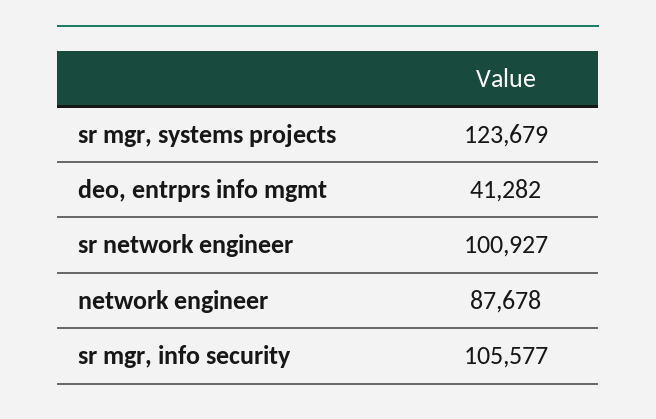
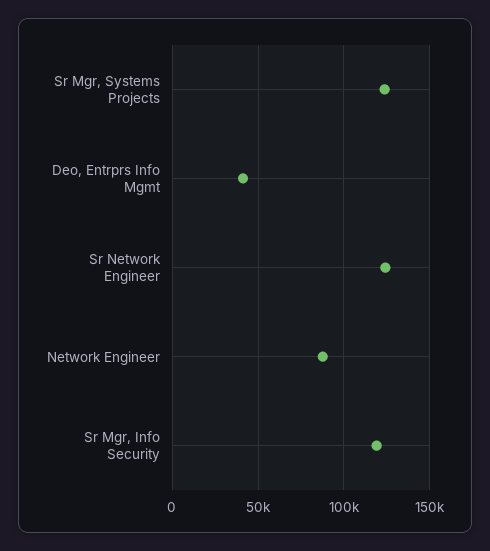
sr network engineer: 100927 -> 125000
sr mgr, info security: 105577 -> 120000

